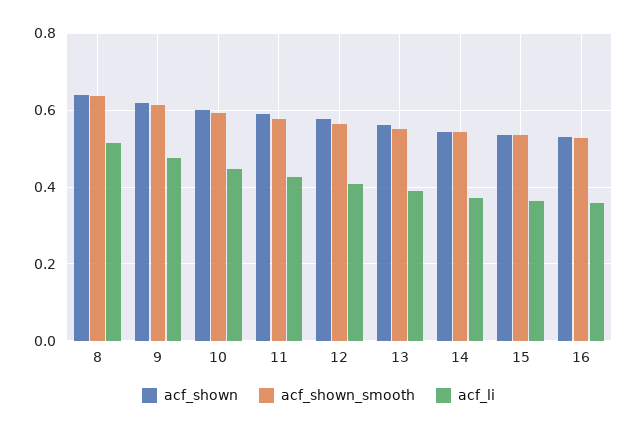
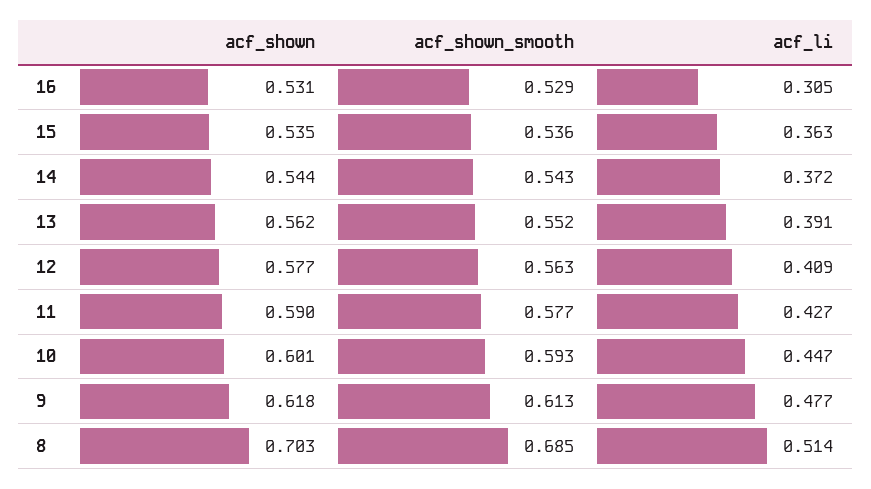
acf_shown, 8: 0.64 -> 0.703
acf_shown_smooth, 8: 0.64 -> 0.685
acf_li, 16: 0.36 -> 0.305

